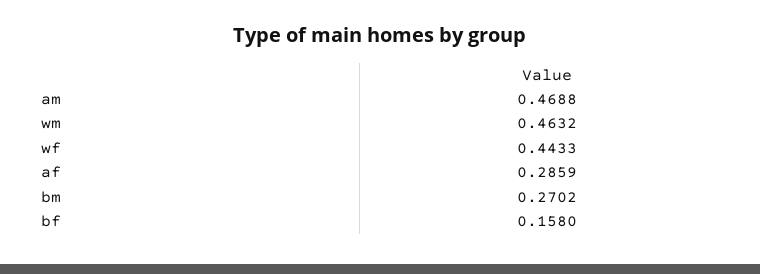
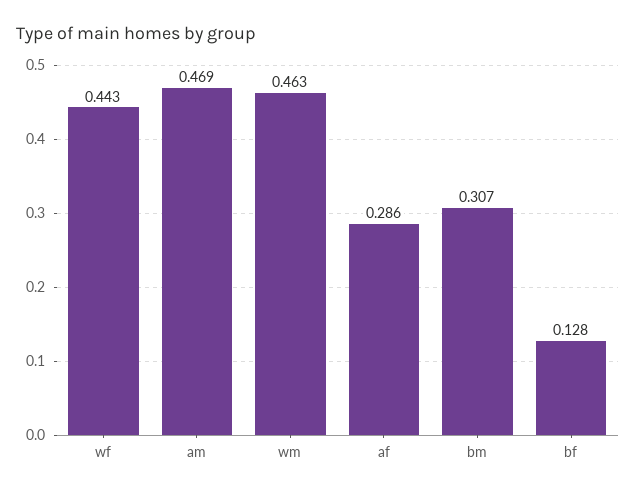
bm: 0.2702 -> 0.307
bf: 0.158 -> 0.128

